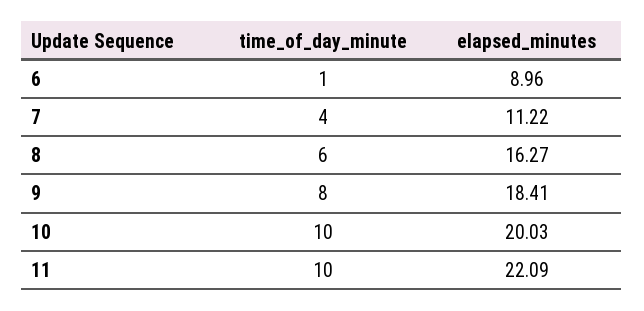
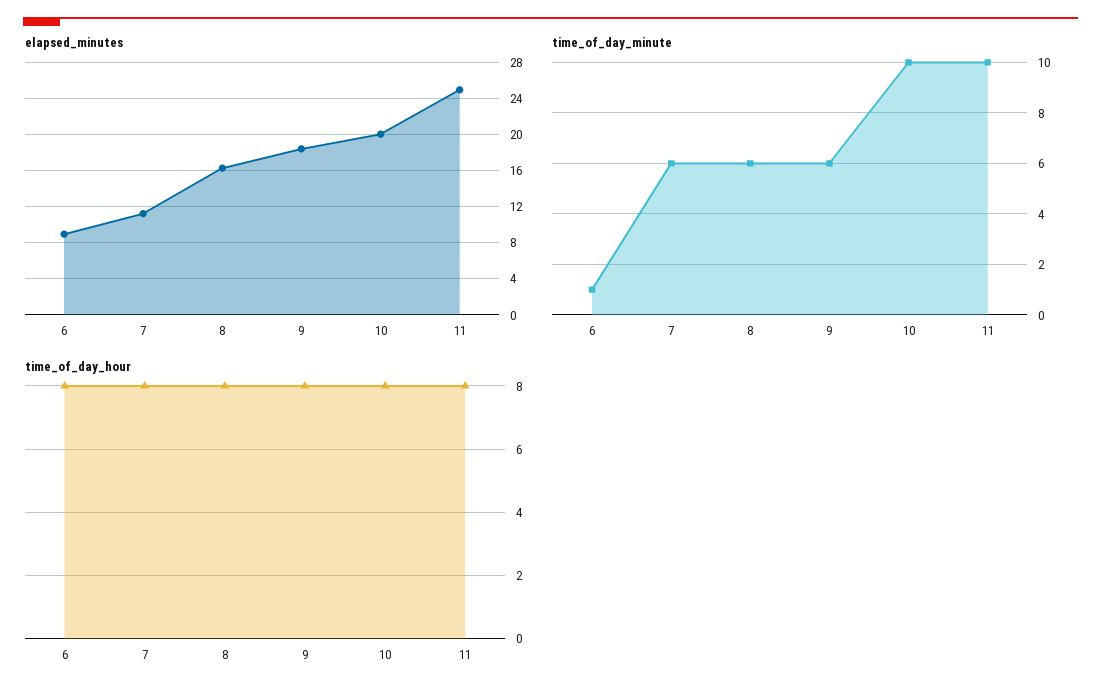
time_of_day_minute, 7: 4 -> 6
time_of_day_minute, 9: 8 -> 6
elapsed_minutes, 11: 22.09 -> 25
time_of_day_hour, 6: none -> 8
time_of_day_hour, 7: none -> 8
time_of_day_hour, 8: none -> 8
time_of_day_hour, 9: none -> 8
time_of_day_hour, 10: none -> 8
time_of_day_hour, 11: none -> 8

